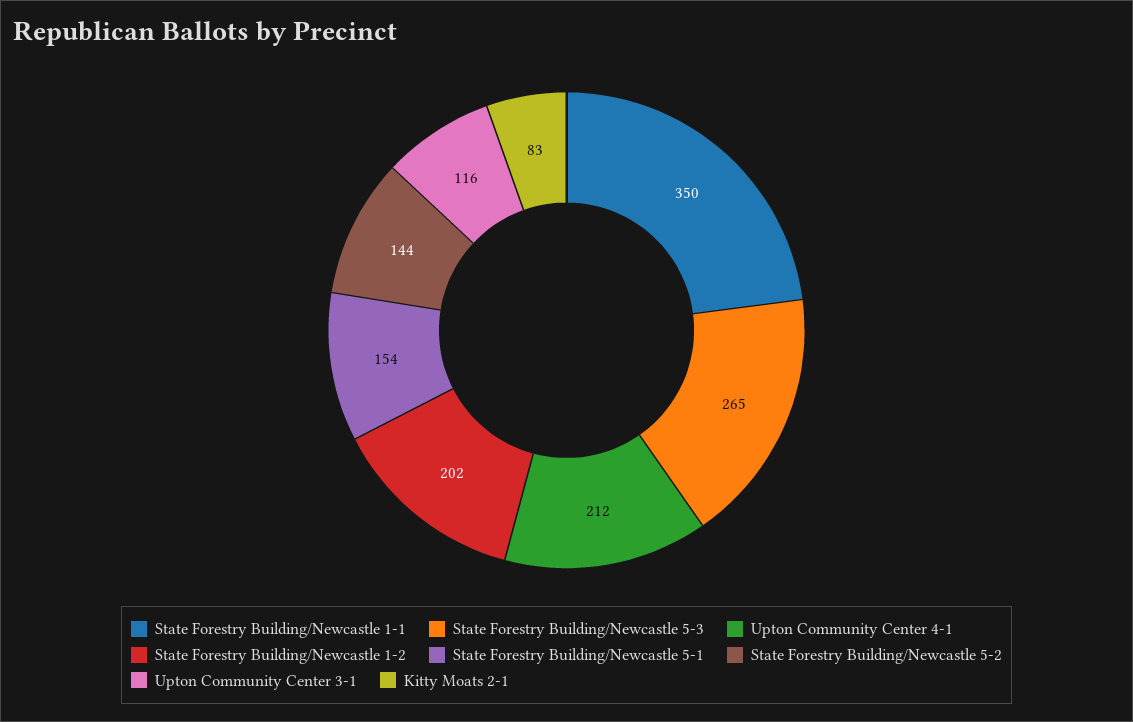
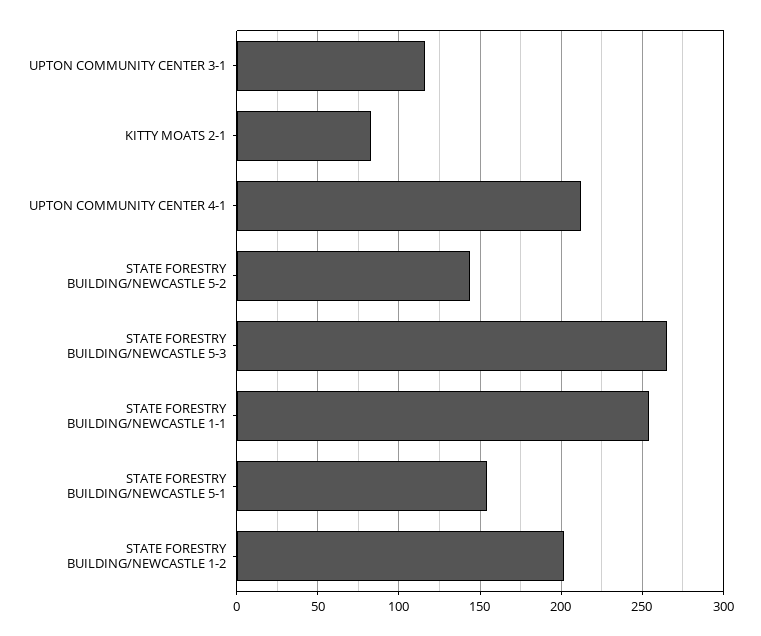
State Forestry Building/Newcastle 1-1: 350 -> 255

